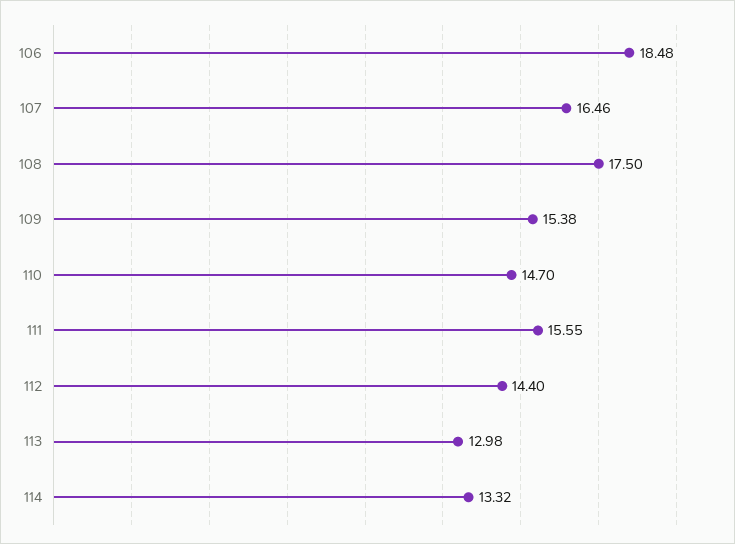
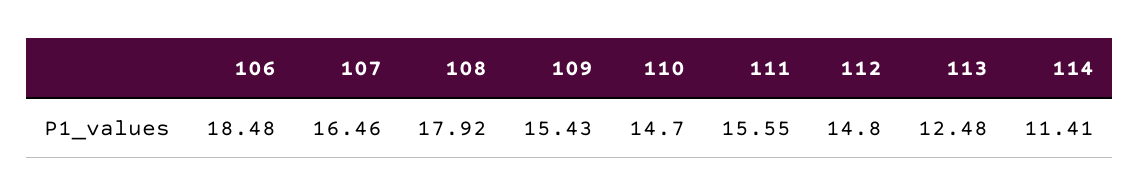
108: 17.5 -> 17.92
109: 15.38 -> 15.43
112: 14.4 -> 14.8
113: 12.98 -> 12.48
114: 13.32 -> 11.41

